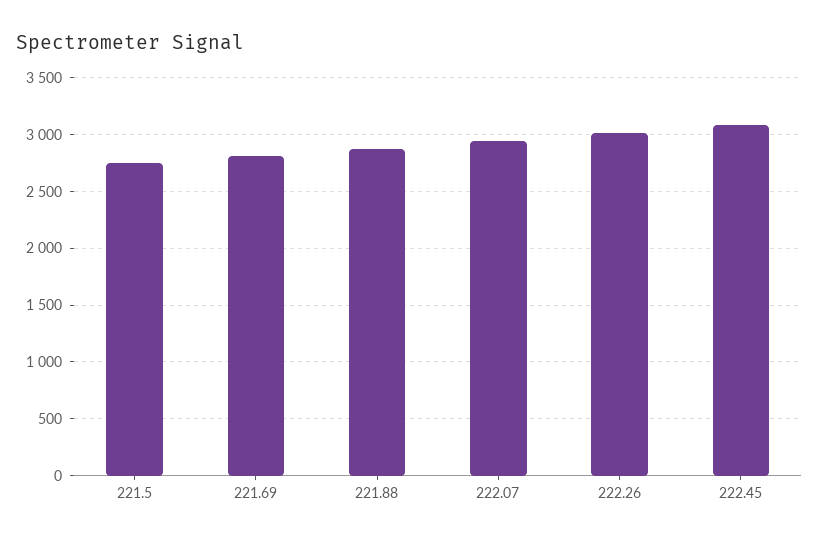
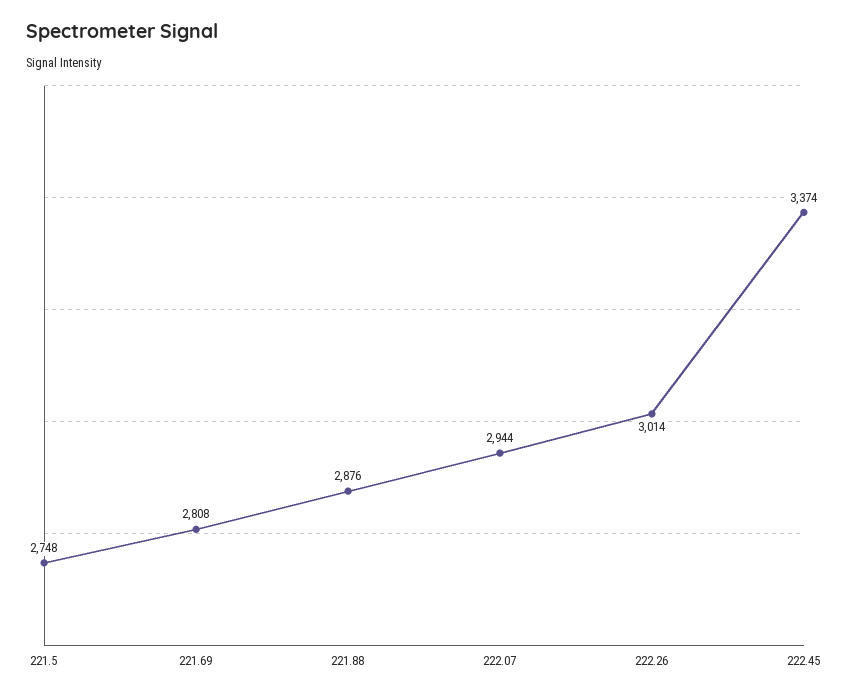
222.45: 3100 -> 3374

